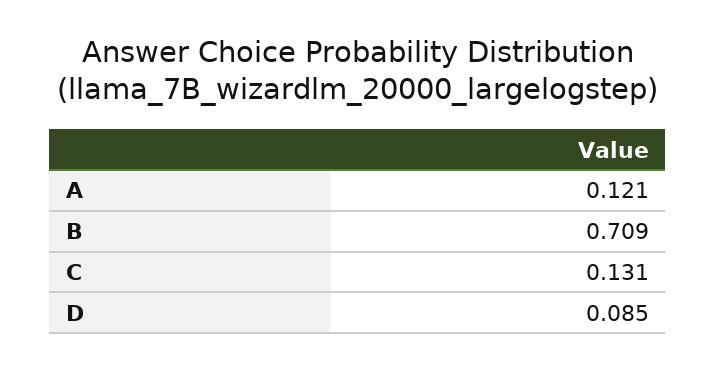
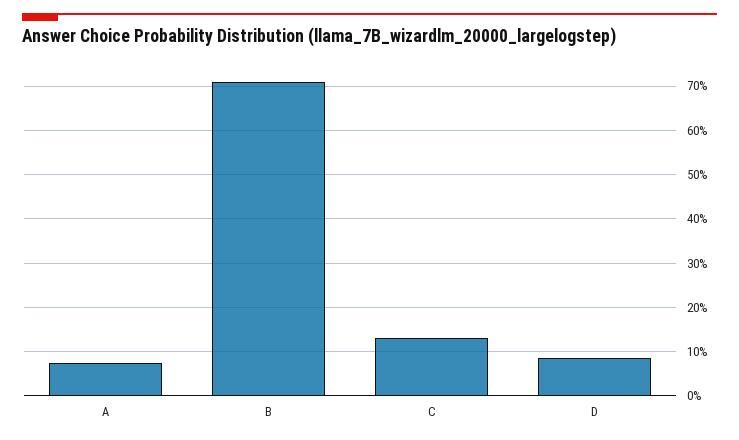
A: 0.121 -> 0.08

